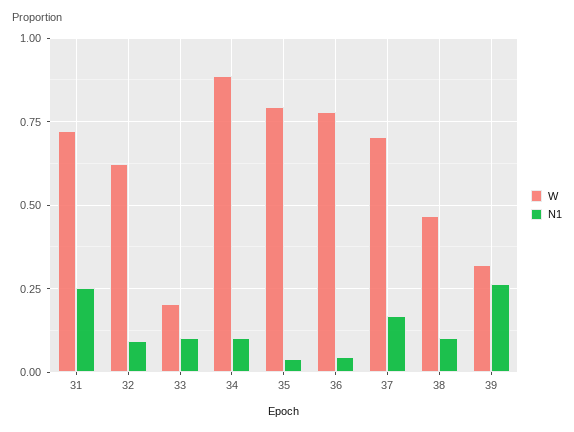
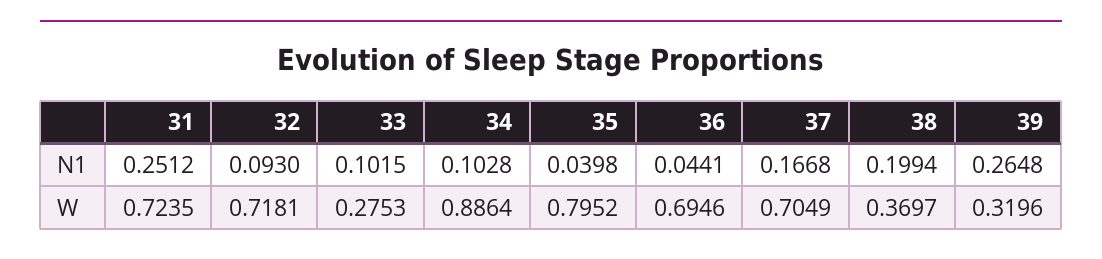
W, 32: 0.625 -> 0.7181
W, 33: 0.2 -> 0.2753
W, 36: 0.775 -> 0.6946
W, 38: 0.475 -> 0.3697
N1, 38: 0.1 -> 0.1994

